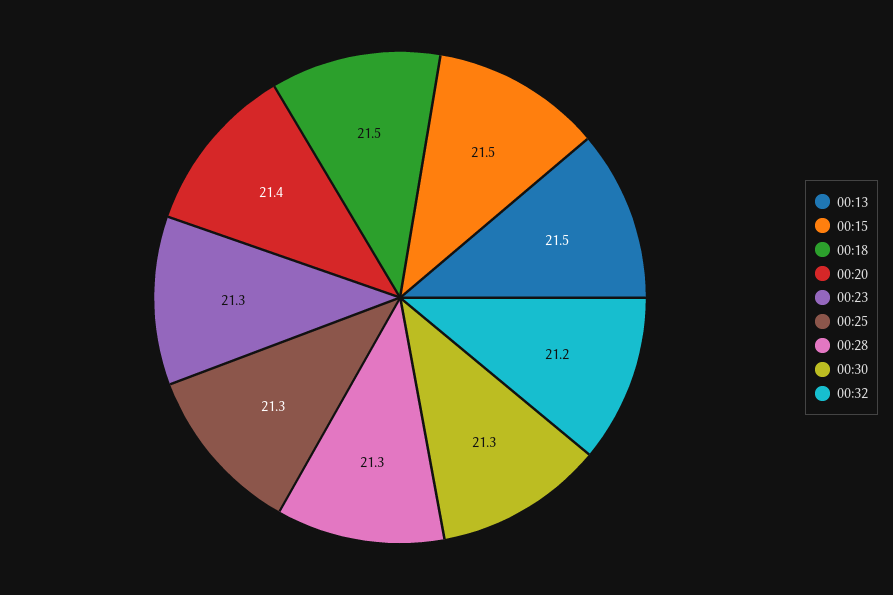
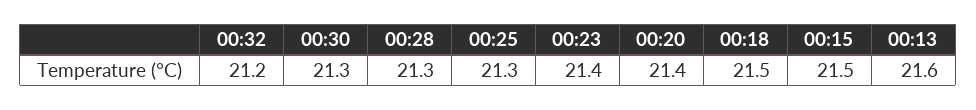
00:13: 21.5 -> 21.6
00:23: 21.3 -> 21.4

